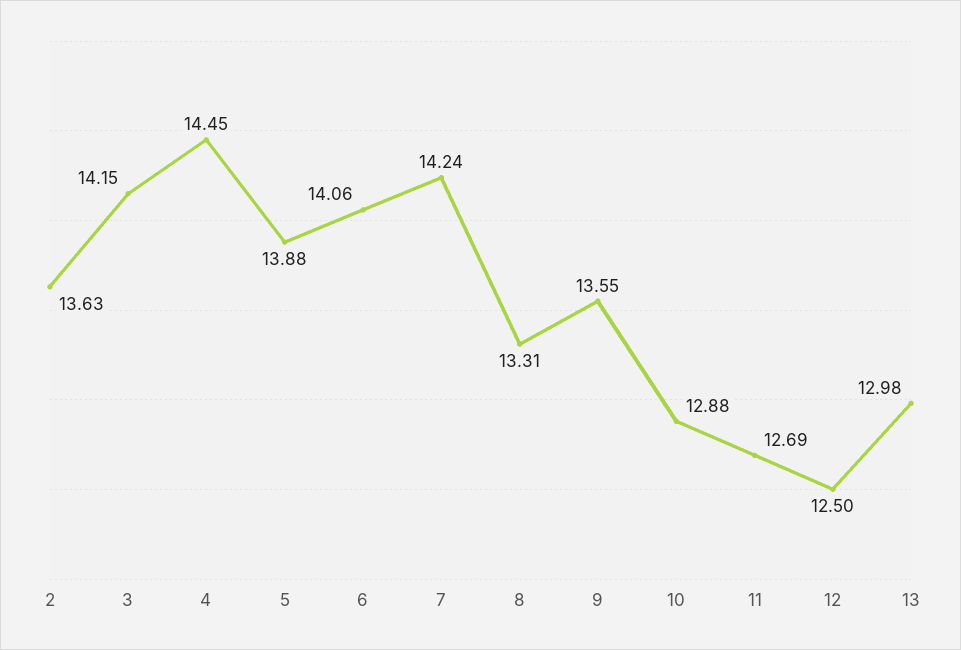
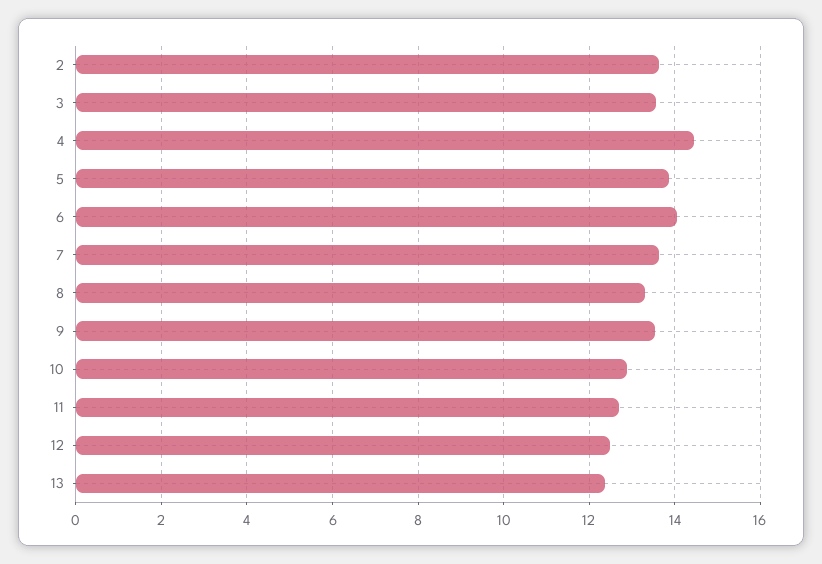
3: 14.15 -> 13.6
7: 14.24 -> 13.6
13: 12.98 -> 12.4

